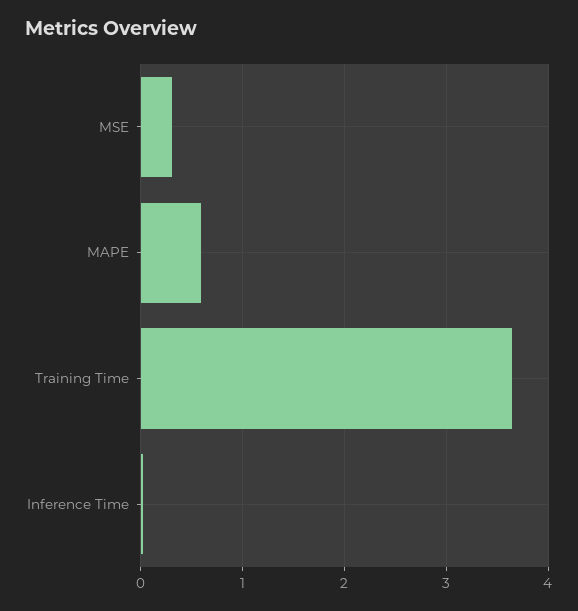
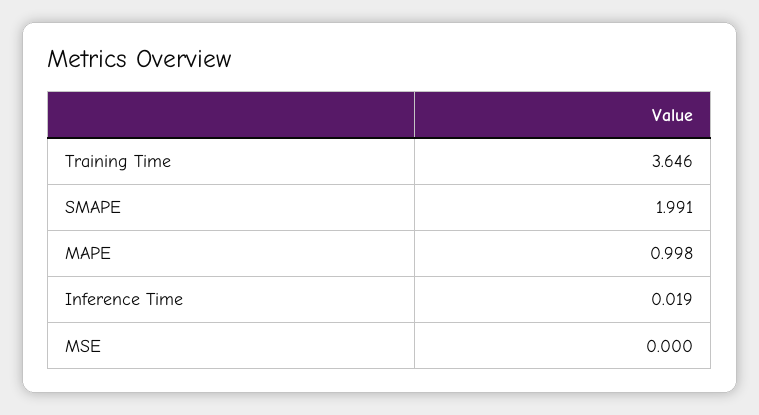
MSE: 0.3 -> 0
MAPE: 0.6 -> 0.998
SMAPE: none -> 1.991

